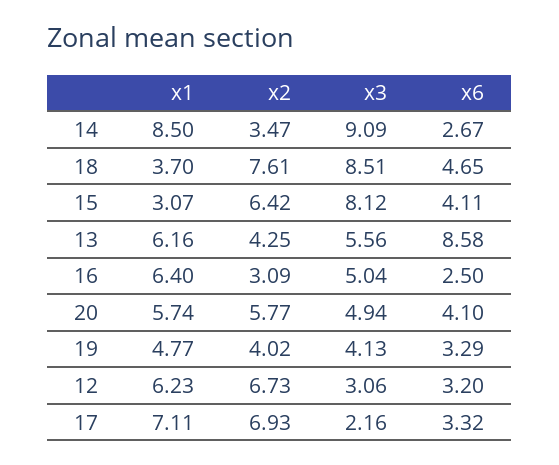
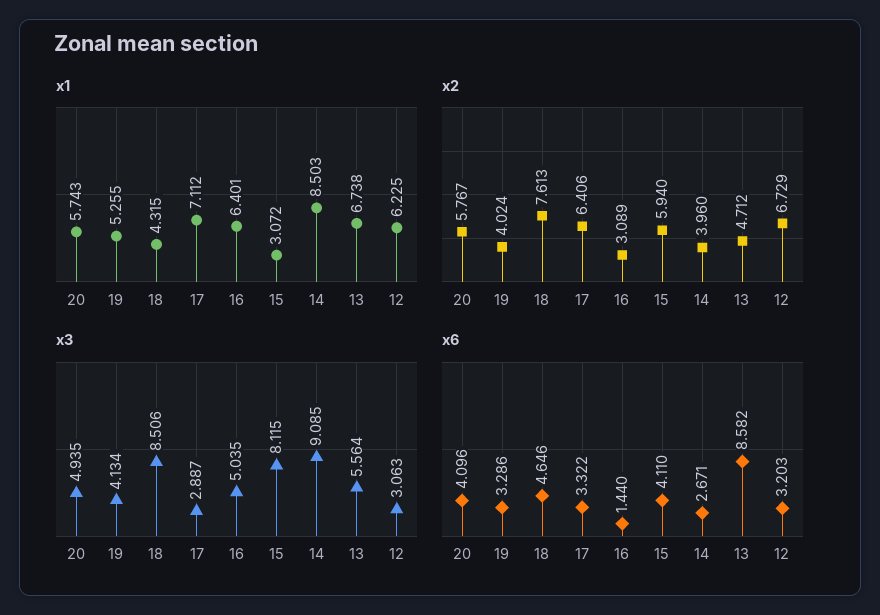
x2, 14: 3.47 -> 3.96
x1, 18: 3.7 -> 4.315
x2, 15: 6.42 -> 5.94
x1, 13: 6.16 -> 6.738
x2, 13: 4.25 -> 4.712
x6, 16: 2.5 -> 1.44
x1, 19: 4.77 -> 5.255
x2, 17: 6.93 -> 6.406
x3, 17: 2.16 -> 2.887

